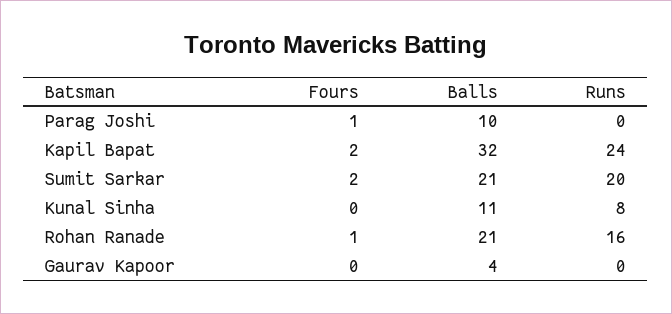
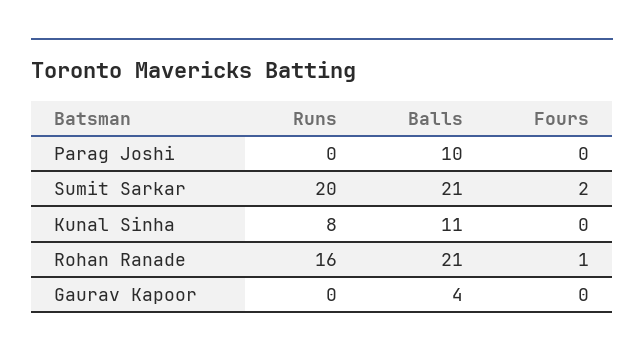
Fours, Parag Joshi: 1 -> 0
Fours, Kapil Bapat: 2 -> none
Balls, Kapil Bapat: 32 -> none
Runs, Kapil Bapat: 24 -> none

